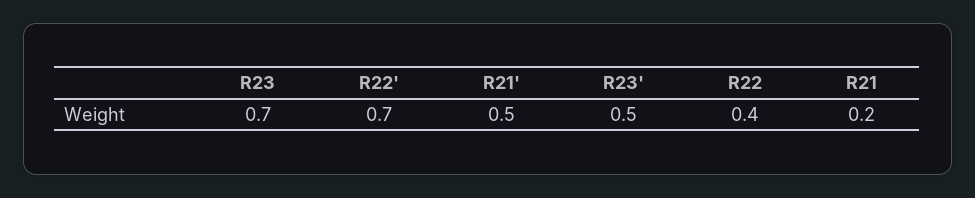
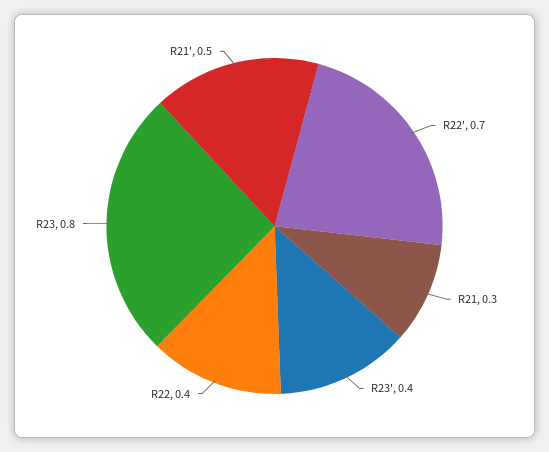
R23: 0.7 -> 0.8
R23': 0.5 -> 0.4
R21: 0.2 -> 0.3

